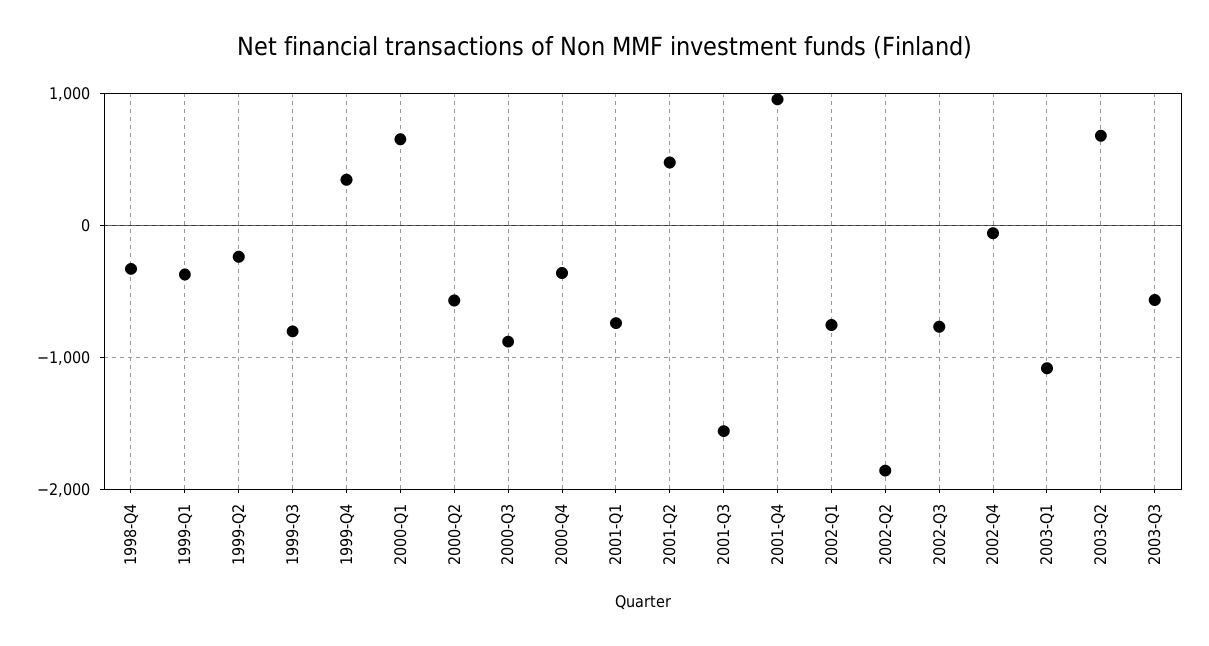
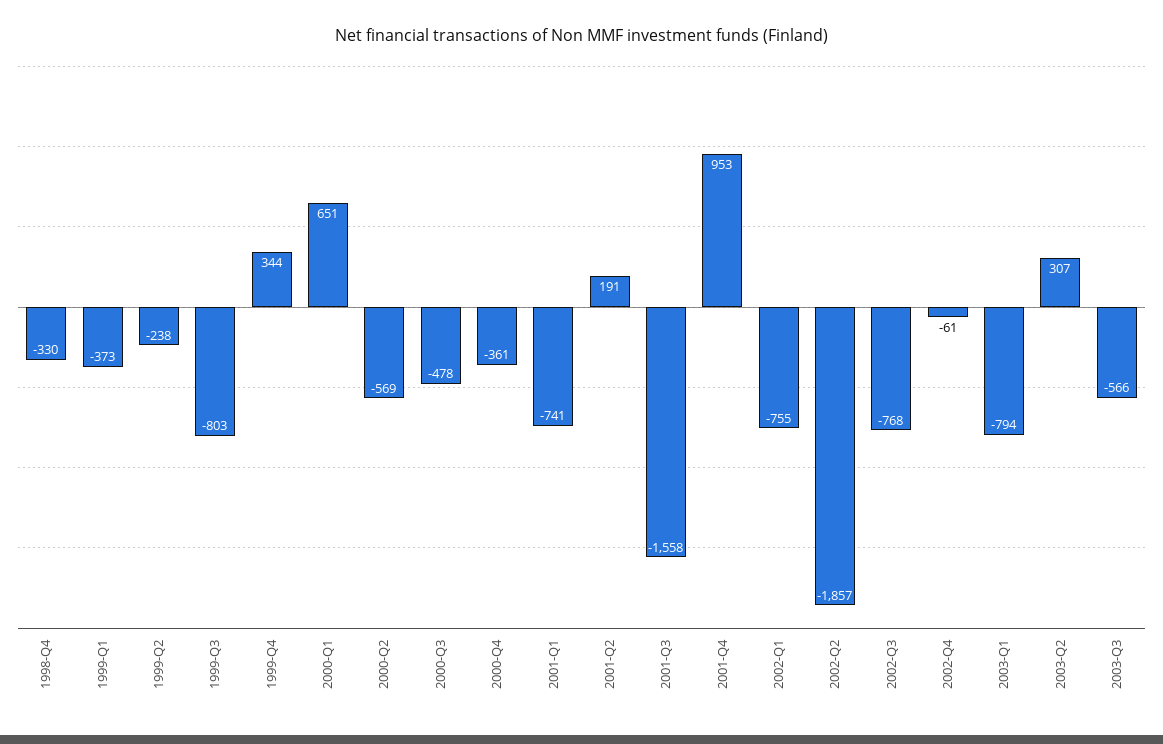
2000-Q3: -900 -> -478
2001-Q2: 500 -> 191
2003-Q1: -1100 -> -794
2003-Q2: 700 -> 307

